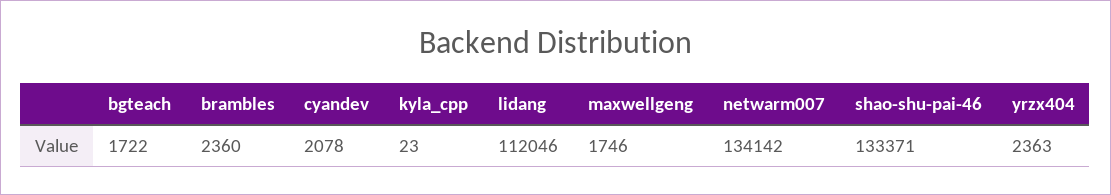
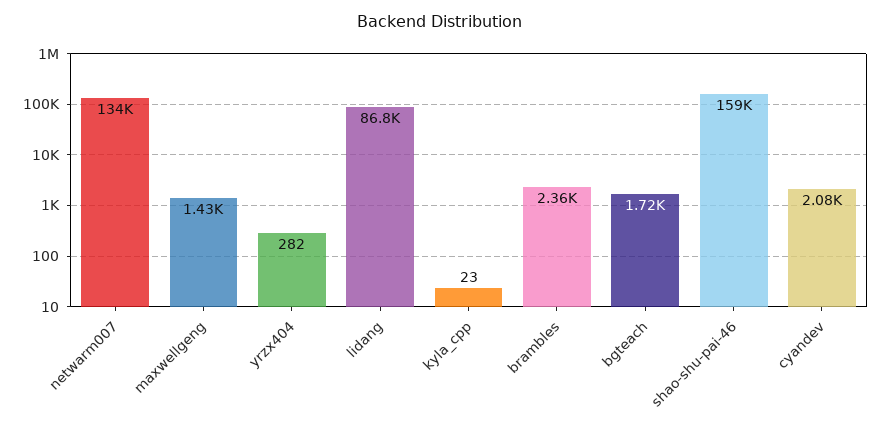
lidang: 112046 -> 86800
maxwellgeng: 1746 -> 1430
shao-shu-pai-46: 133371 -> 159000
yrzx404: 2363 -> 282

